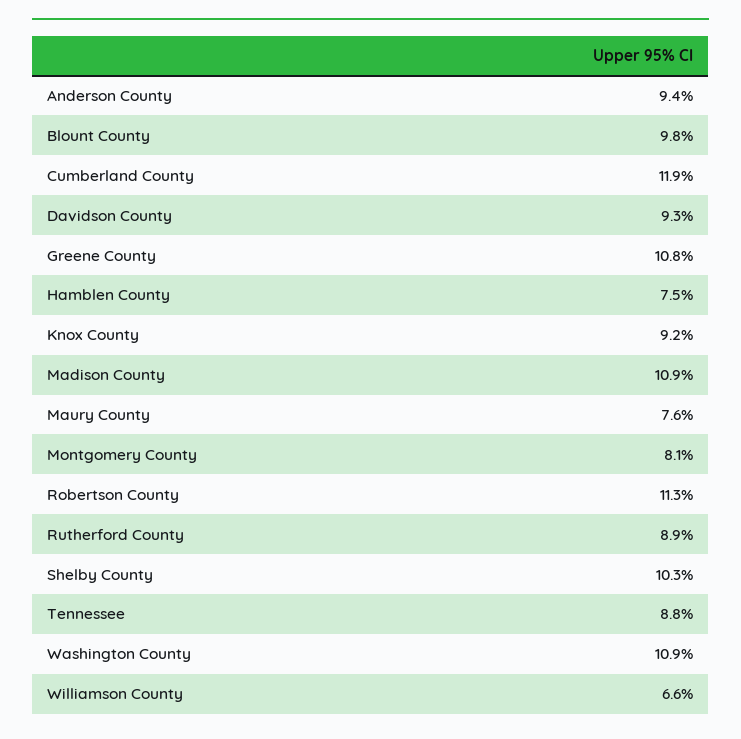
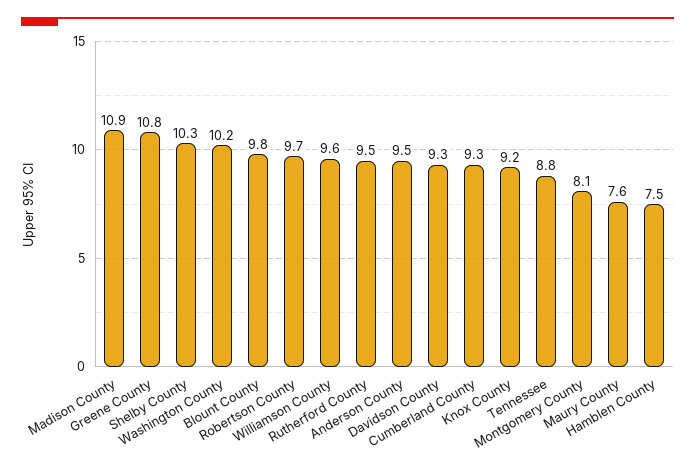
Anderson County: 9.4 -> 9.5
Cumberland County: 11.9 -> 9.3
Robertson County: 11.3 -> 9.7
Rutherford County: 8.9 -> 9.5
Washington County: 10.9 -> 10.2
Williamson County: 6.6 -> 9.6

